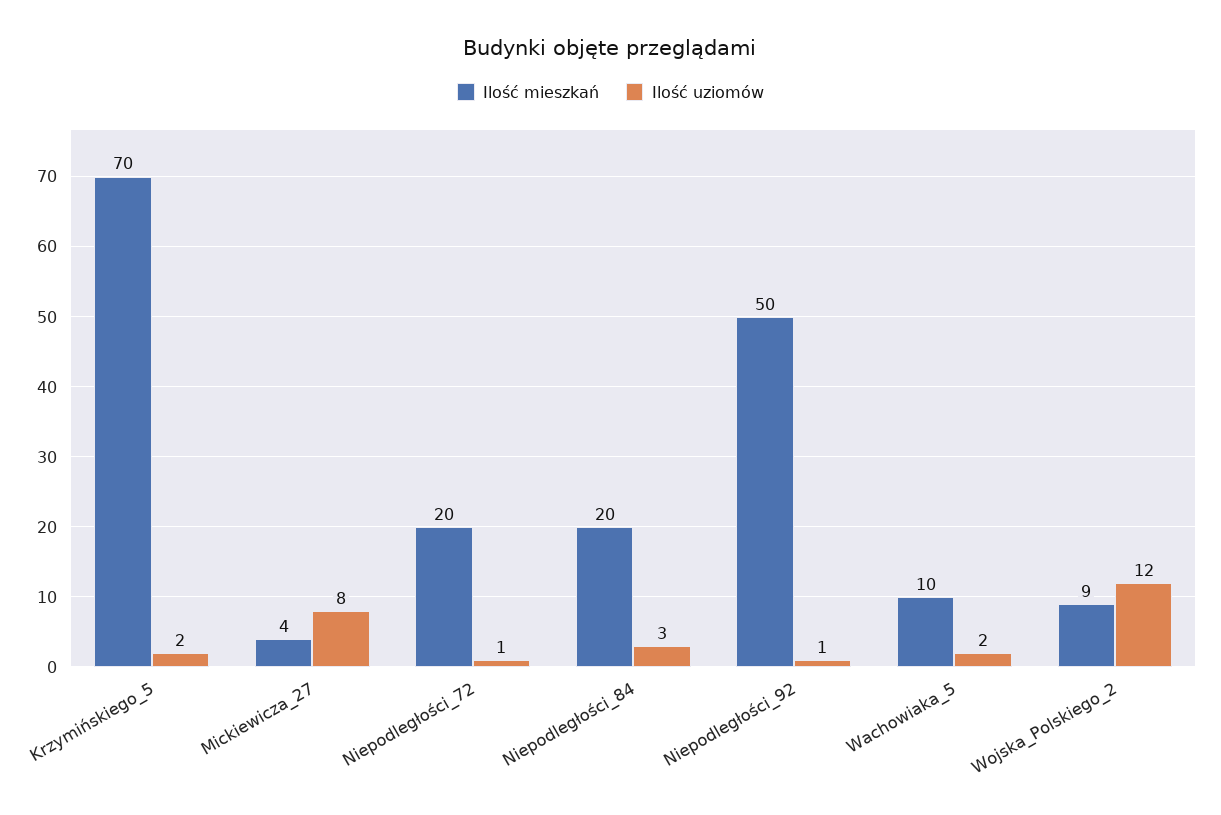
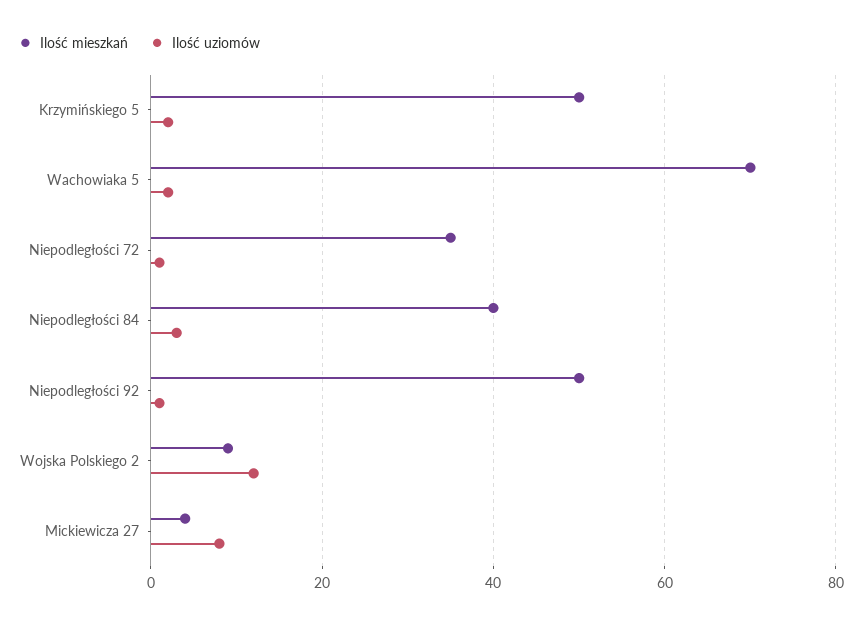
Ilość mieszkań, Krzymińskiego_5: 70 -> 50
Ilość mieszkań, Niepodległości_72: 20 -> 35
Ilość mieszkań, Niepodległości_84: 20 -> 40
Ilość mieszkań, Wachowiaka_5: 10 -> 70

